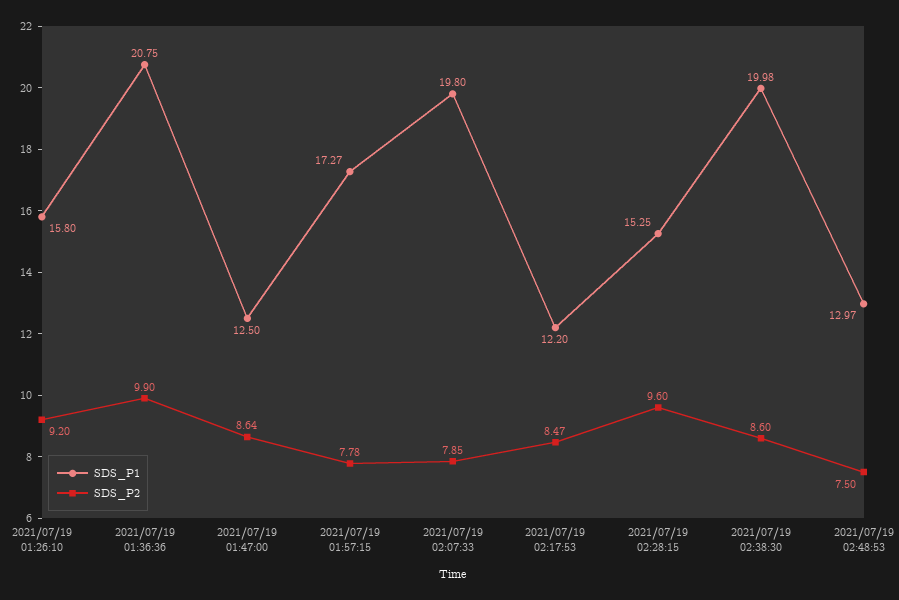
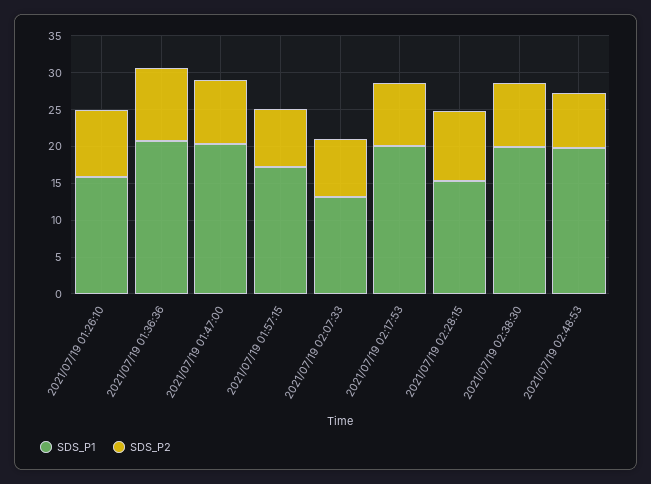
SDS_P1, 2021/07/19 01:47:00: 12.5 -> 20
SDS_P1, 2021/07/19 02:07:33: 19.8 -> 12.5
SDS_P1, 2021/07/19 02:17:53: 12.2 -> 20
SDS_P1, 2021/07/19 02:48:53: 12.97 -> 20

